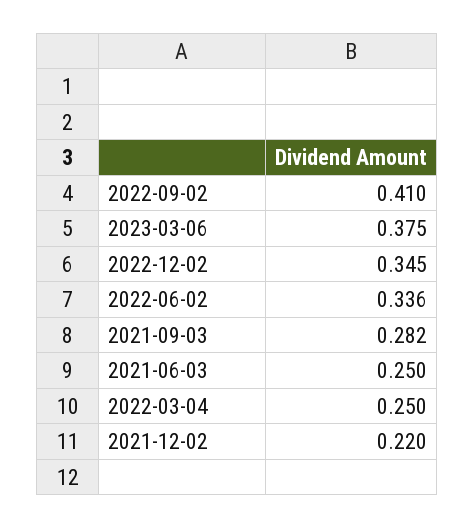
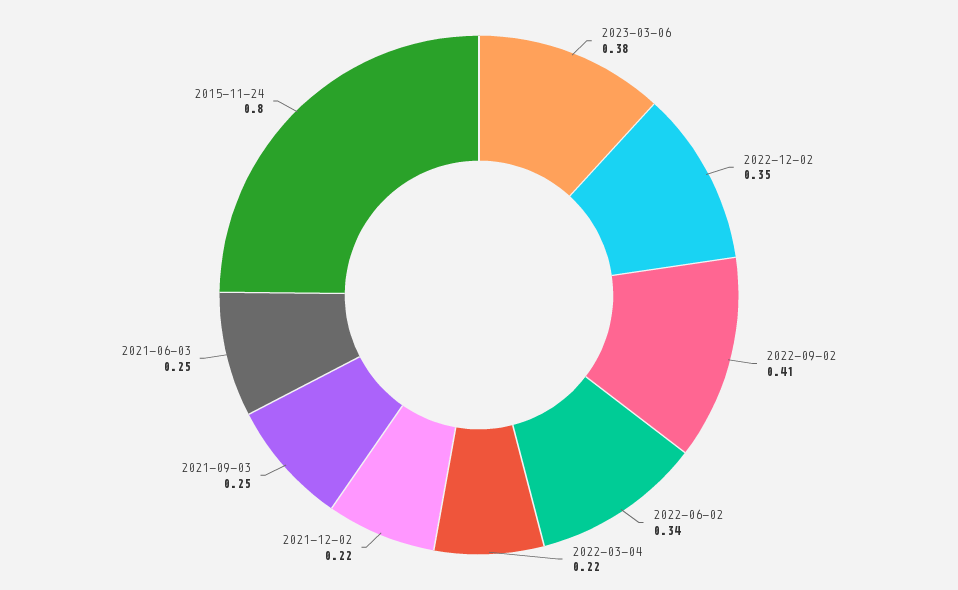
2021-09-03: 0.282 -> 0.25
2022-03-04: 0.25 -> 0.22
2015-11-24: none -> 0.8

